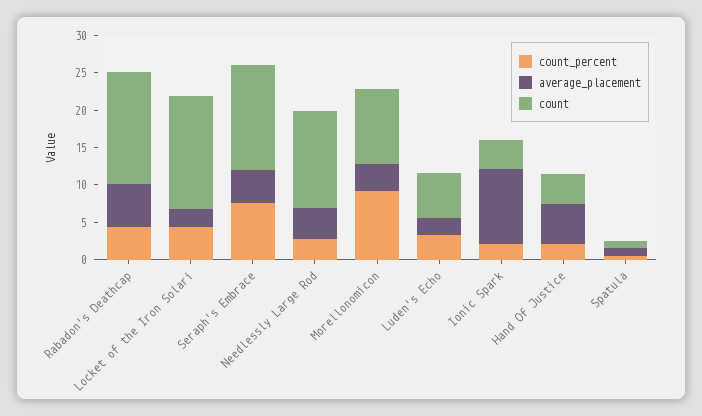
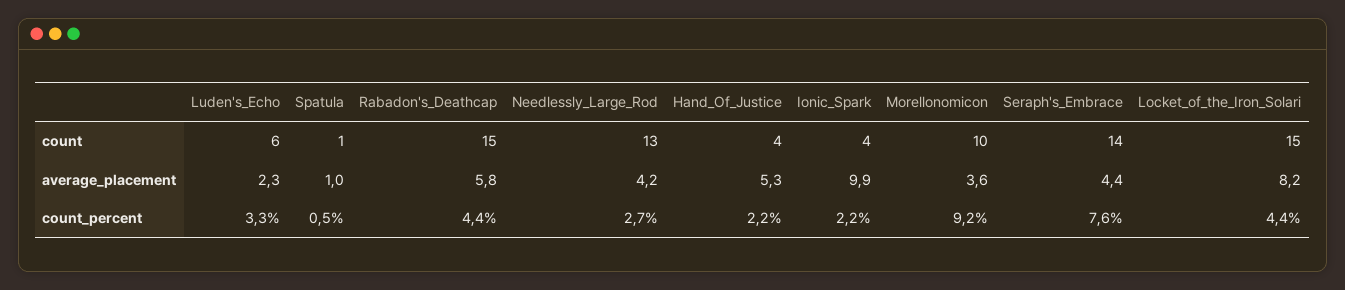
average_placement, Locket of the Iron Solari: 2.5 -> 8.2

